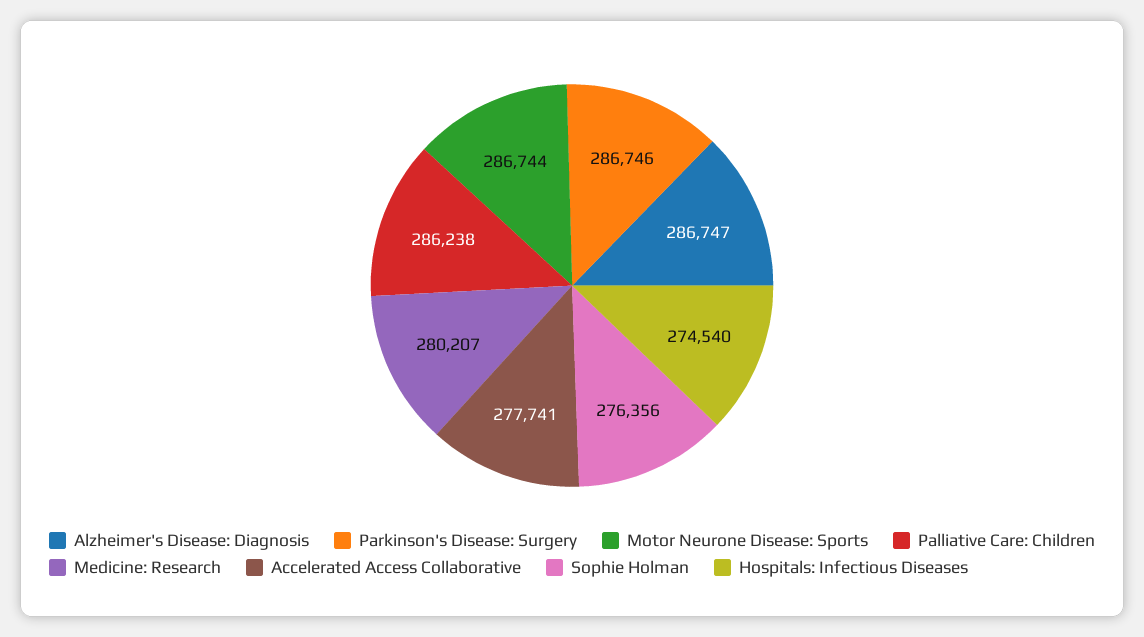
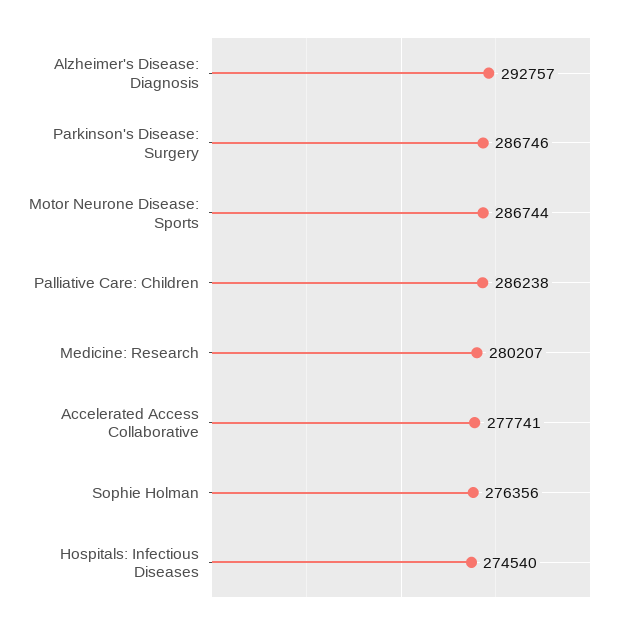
Alzheimer's Disease: Diagnosis: 286747 -> 292757

